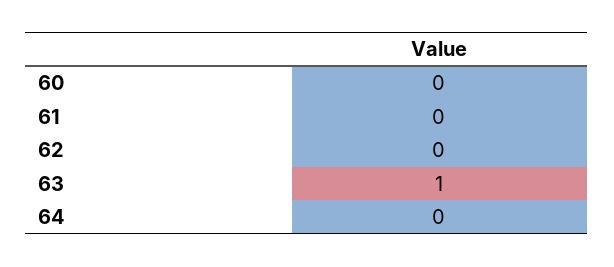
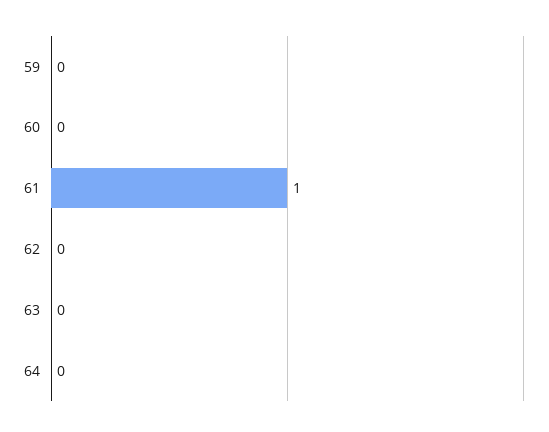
61: 0 -> 1
63: 1 -> 0
59: none -> 0

